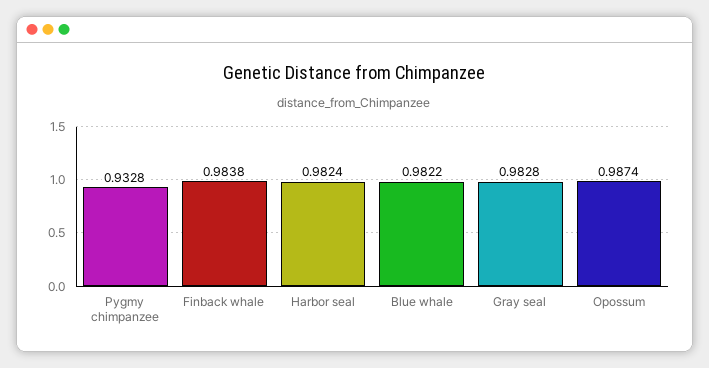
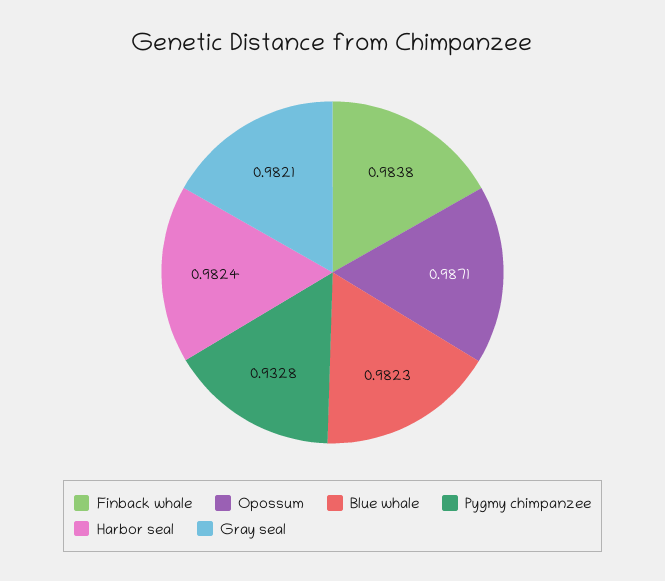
Blue whale: 0.9822 -> 0.9823
Gray seal: 0.9828 -> 0.9821
Opossum: 0.9874 -> 0.9871

